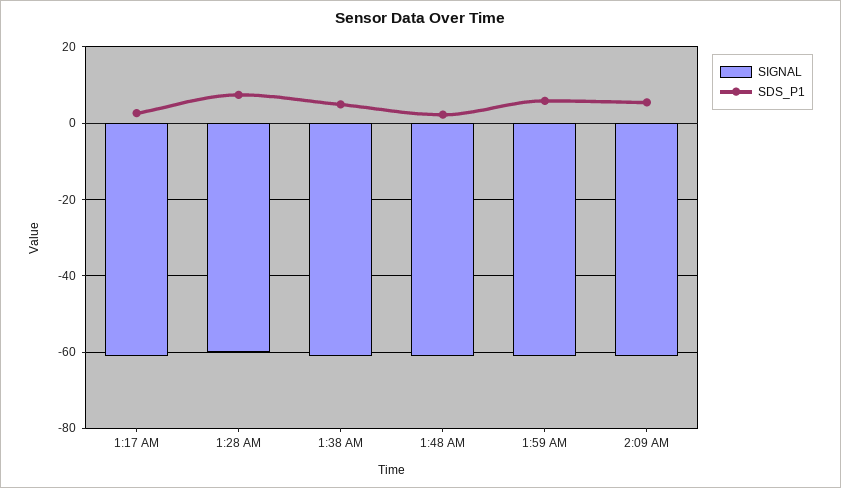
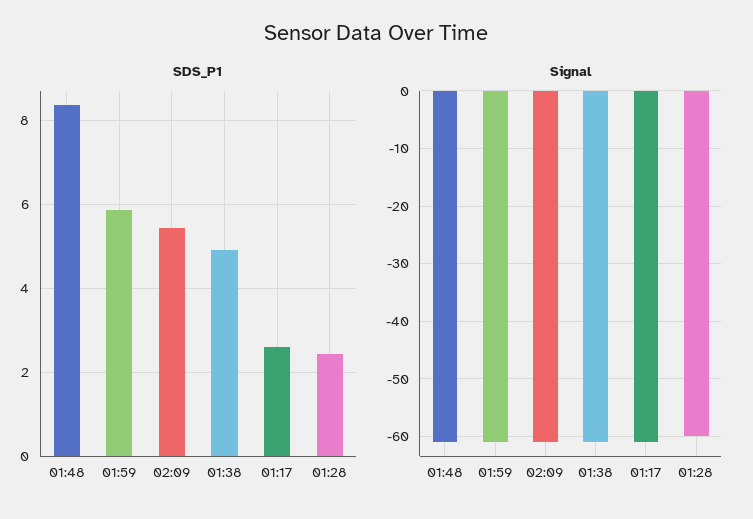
SDS_P1, 1:28 AM: 8 -> 2.4
SDS_P1, 1:48 AM: 2 -> 8.4

